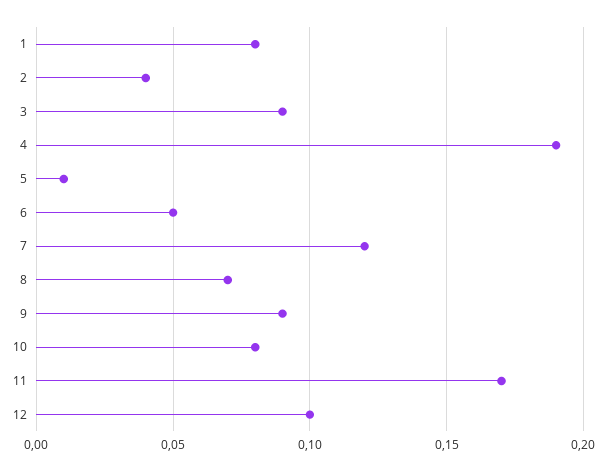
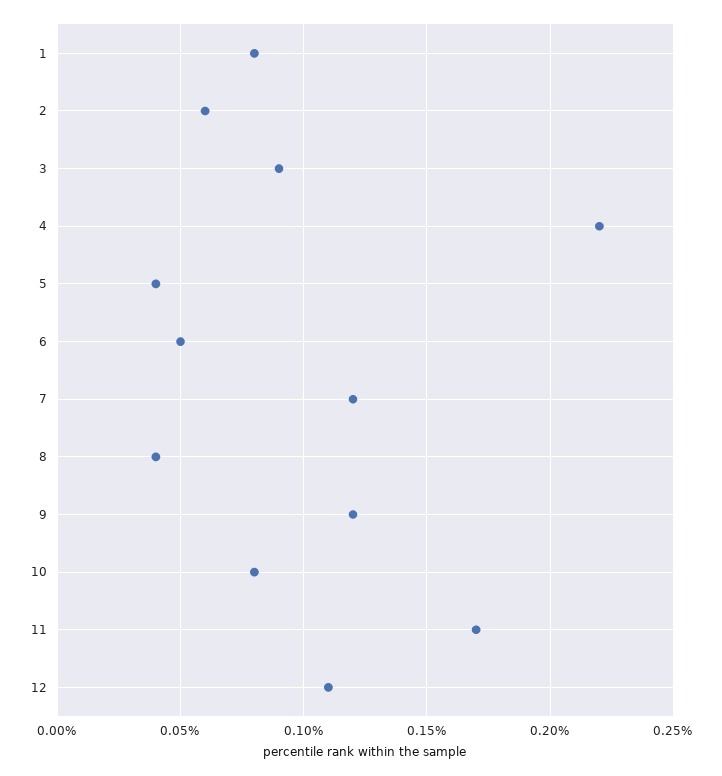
2: 0.04 -> 0.06
4: 0.19 -> 0.22
5: 0.01 -> 0.04
8: 0.07 -> 0.04
9: 0.09 -> 0.12
12: 0.1 -> 0.11

